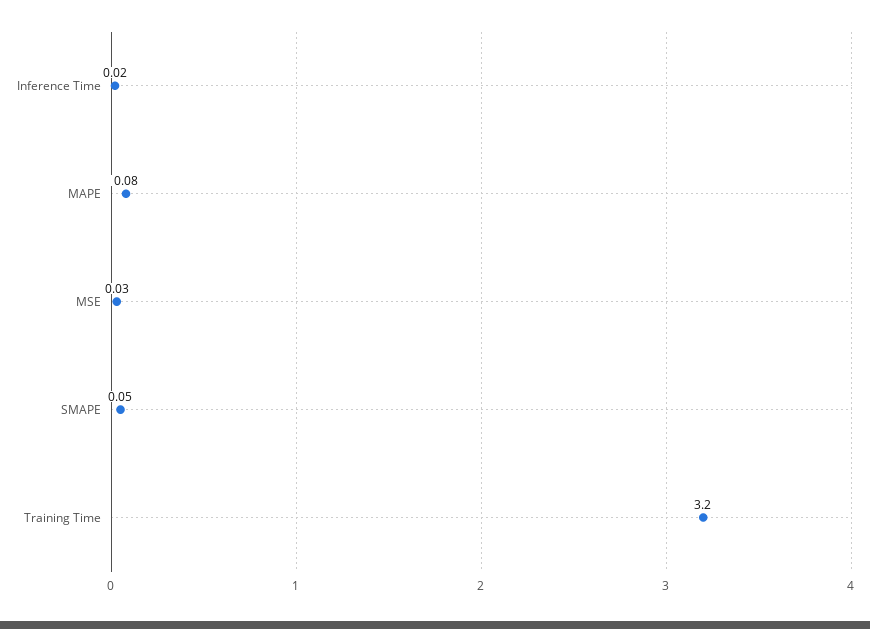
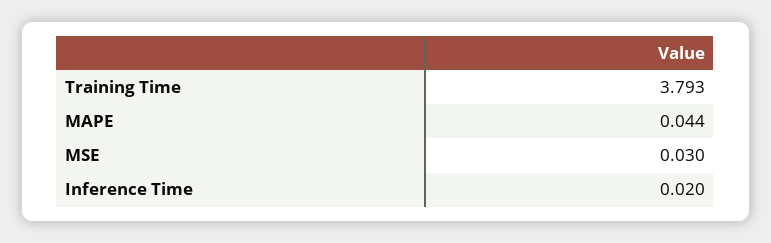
MAPE: 0.08 -> 0.044
SMAPE: 0.05 -> none
Training Time: 3.2 -> 3.793

